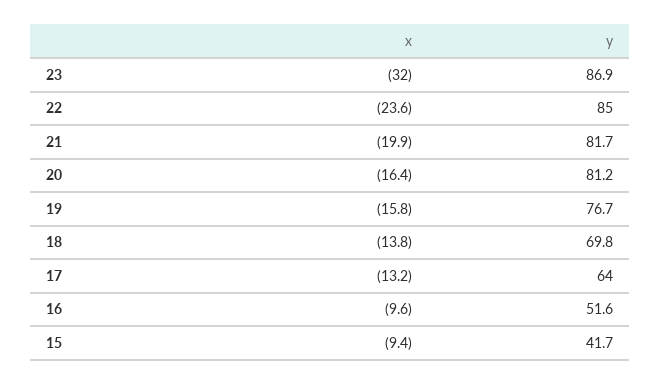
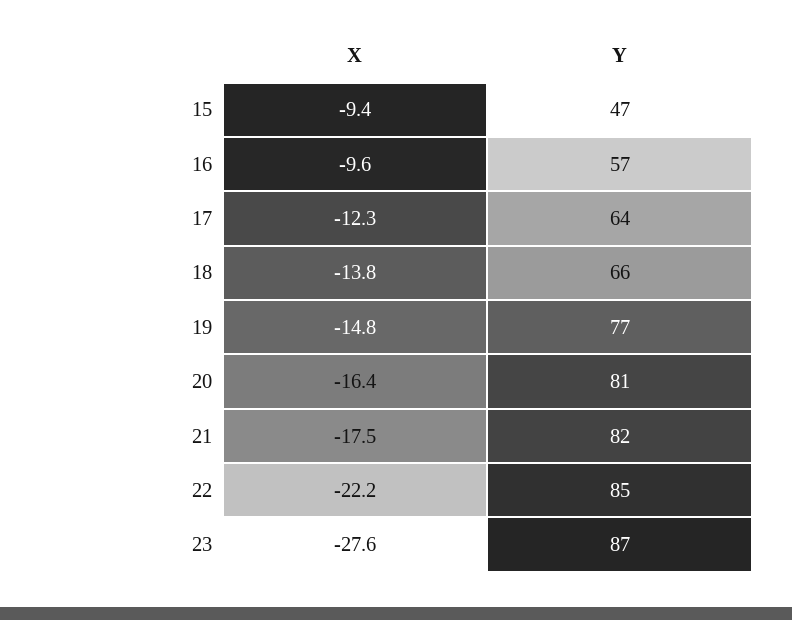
x, 23: -32 -> -27.6
x, 22: -23.6 -> -22.2
x, 21: -19.9 -> -17.5
x, 19: -15.8 -> -14.8
y, 18: 69.8 -> 66
x, 17: -13.2 -> -12.3
y, 16: 51.6 -> 57
y, 15: 41.7 -> 47

